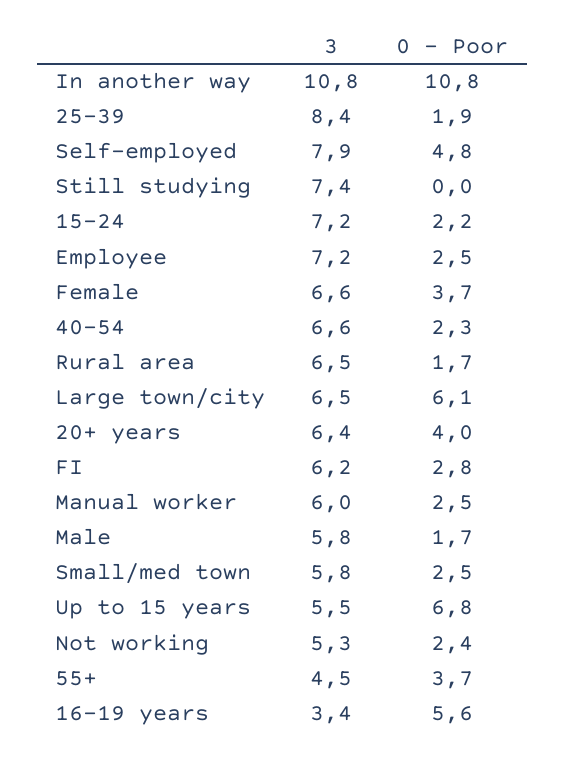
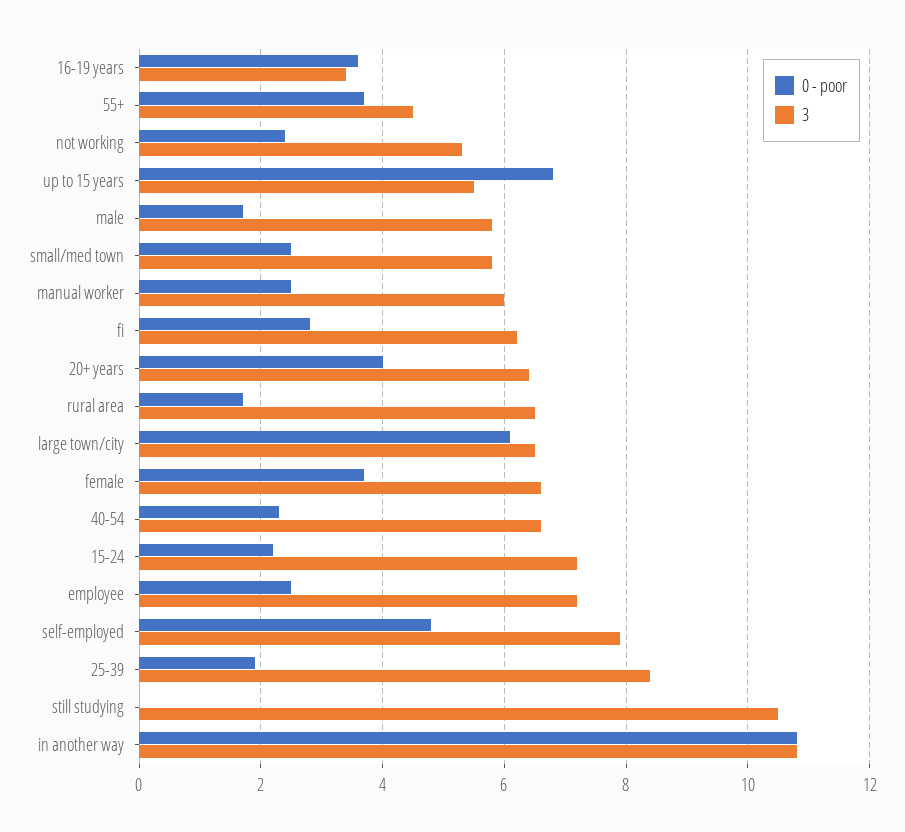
3, Still studying: 7.4 -> 10.5
0 - Poor, 16-19 years: 5.6 -> 3.5

